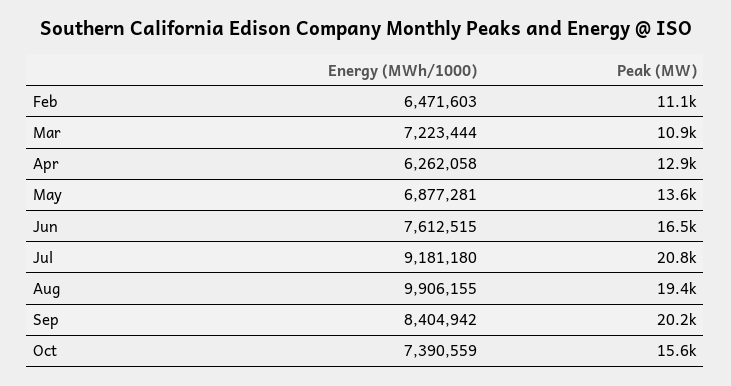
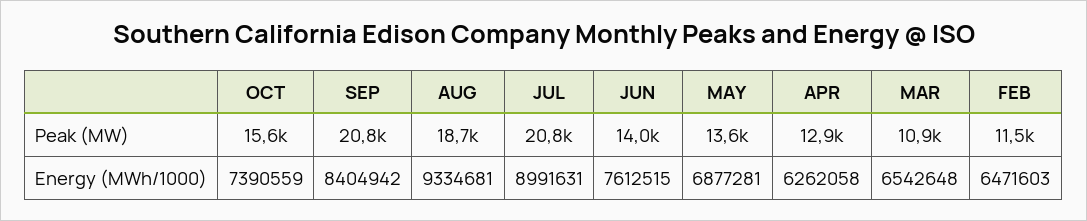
Peak (MW), Feb: 11100 -> 11500
Energy (MWh/1000), Mar: 7223444 -> 6542648
Peak (MW), Jun: 16500 -> 14000
Energy (MWh/1000), Jul: 9181180 -> 8991631
Energy (MWh/1000), Aug: 9906155 -> 9334681
Peak (MW), Aug: 19400 -> 18700
Peak (MW), Sep: 20200 -> 20800

